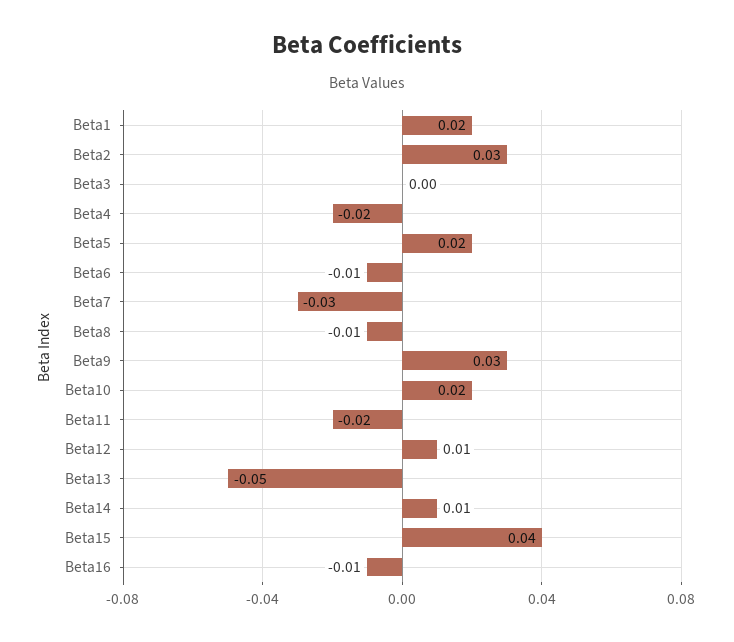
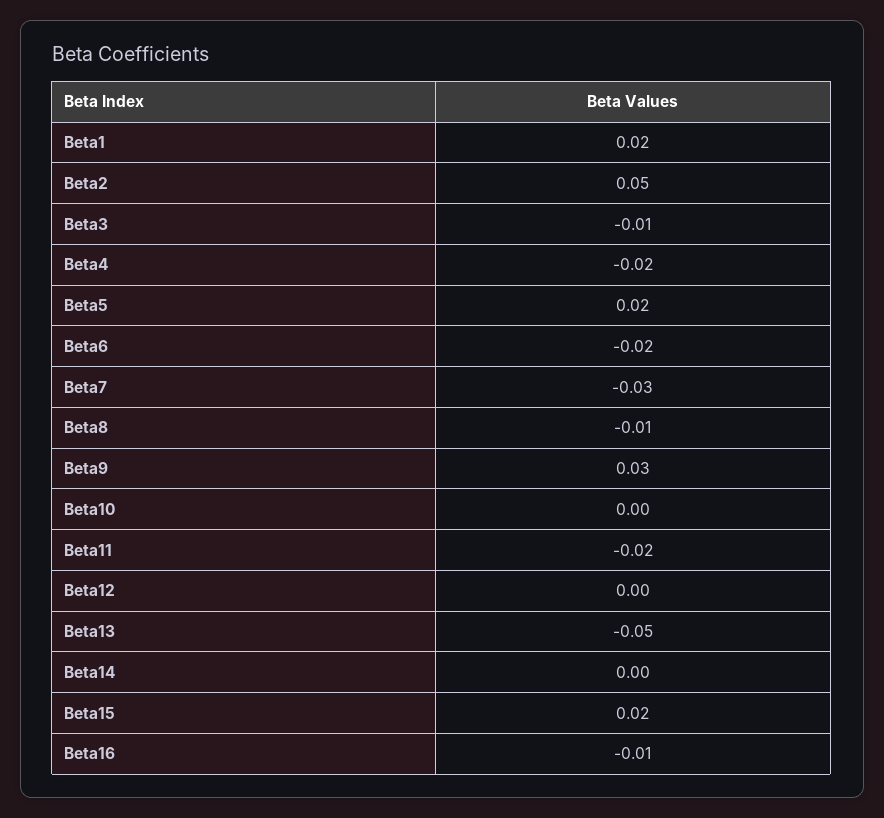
Beta2: 0.03 -> 0.05
Beta3: 0 -> -0.01
Beta6: -0.01 -> -0.02
Beta10: 0.02 -> 0
Beta12: 0.01 -> 0
Beta14: 0.01 -> 0
Beta15: 0.04 -> 0.02

